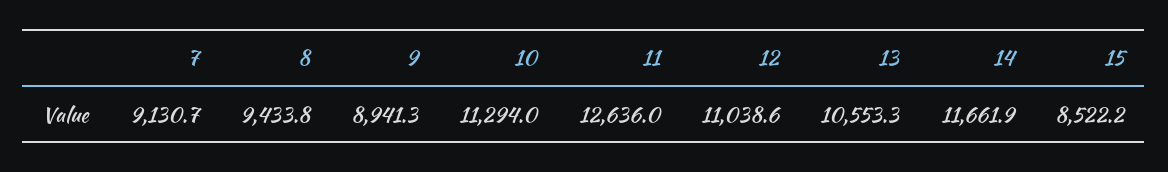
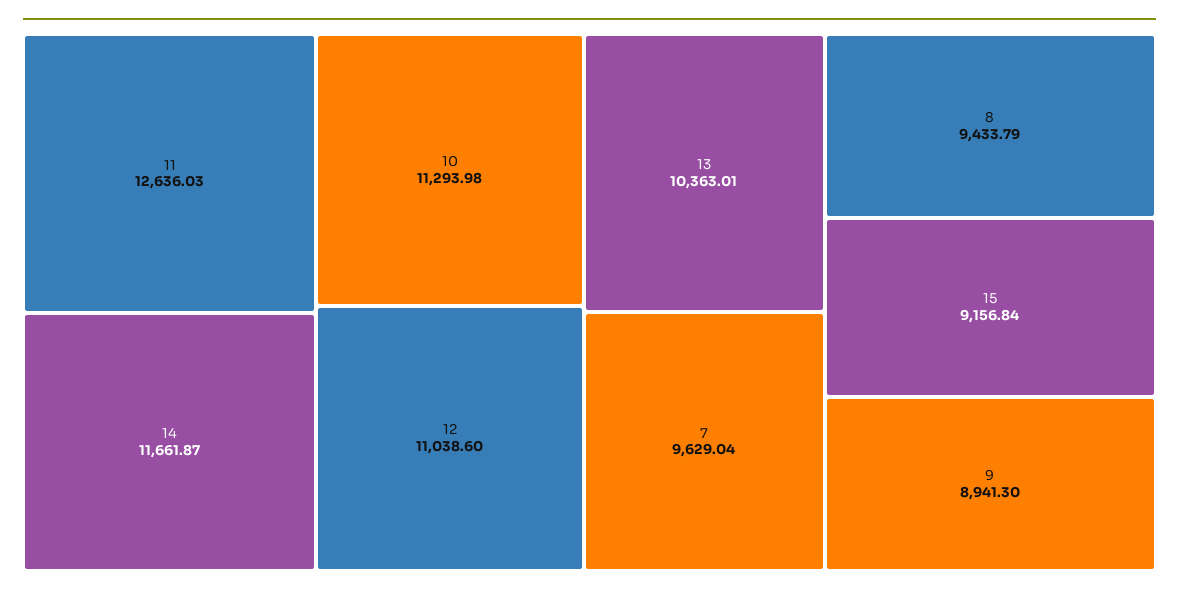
7: 9130.7 -> 9629.04
13: 10553.3 -> 10363.01
15: 8522.2 -> 9156.84

